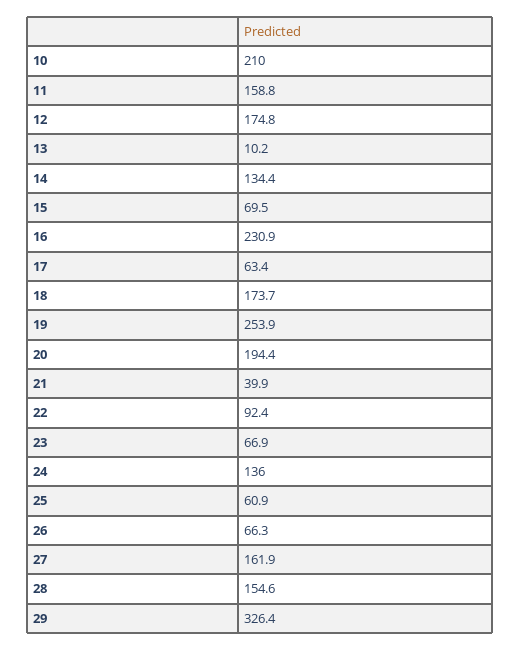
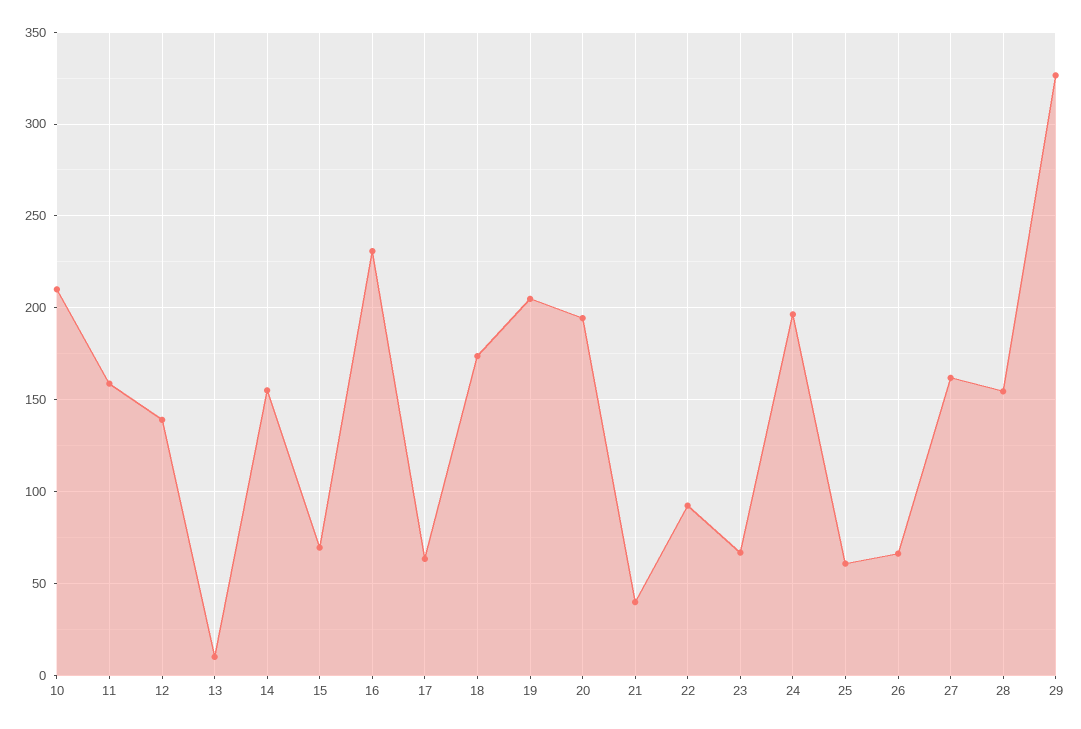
12: 174.8 -> 140
14: 134.4 -> 155
19: 253.9 -> 205
24: 136 -> 195

